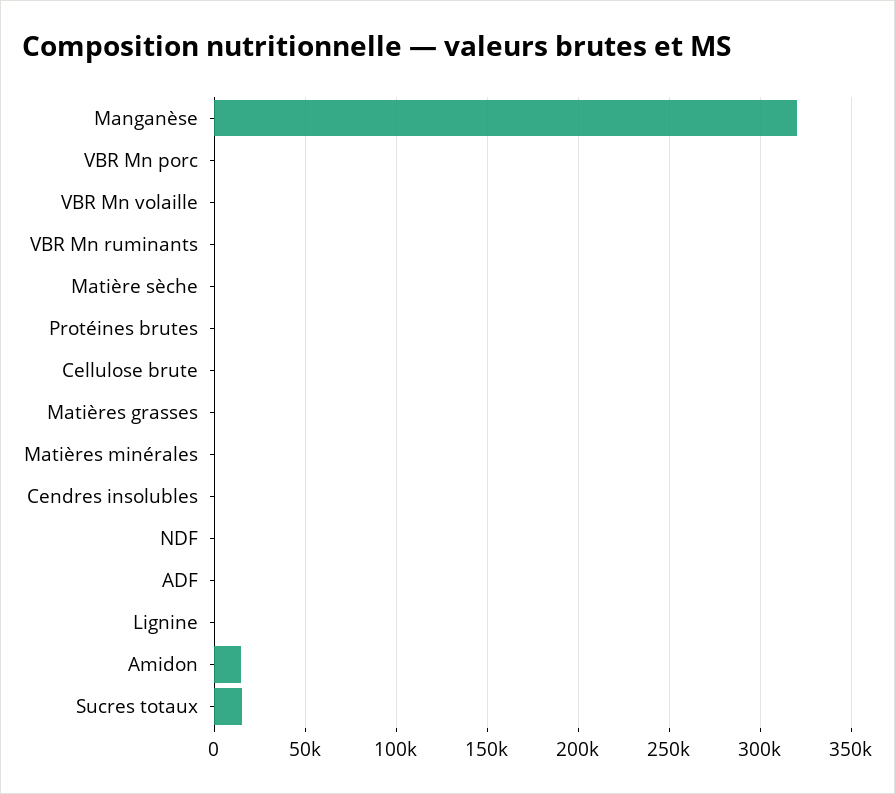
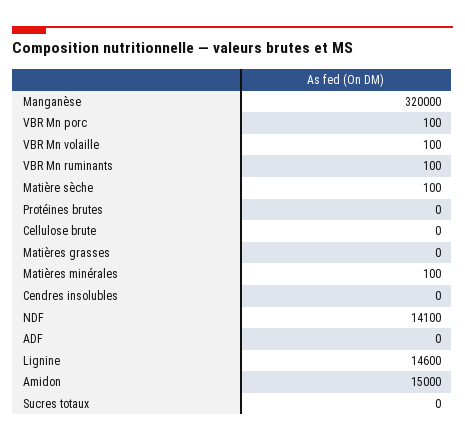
NDF: 0 -> 14100
Lignine: 0 -> 14600
Sucres totaux: 15000 -> 0

